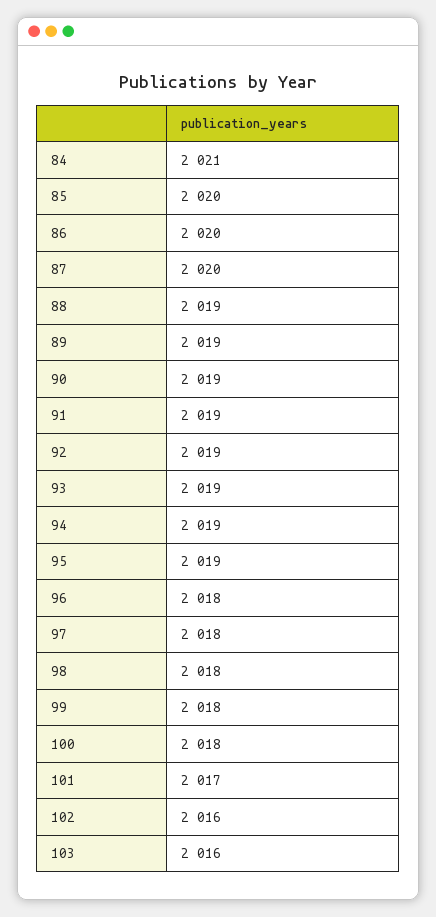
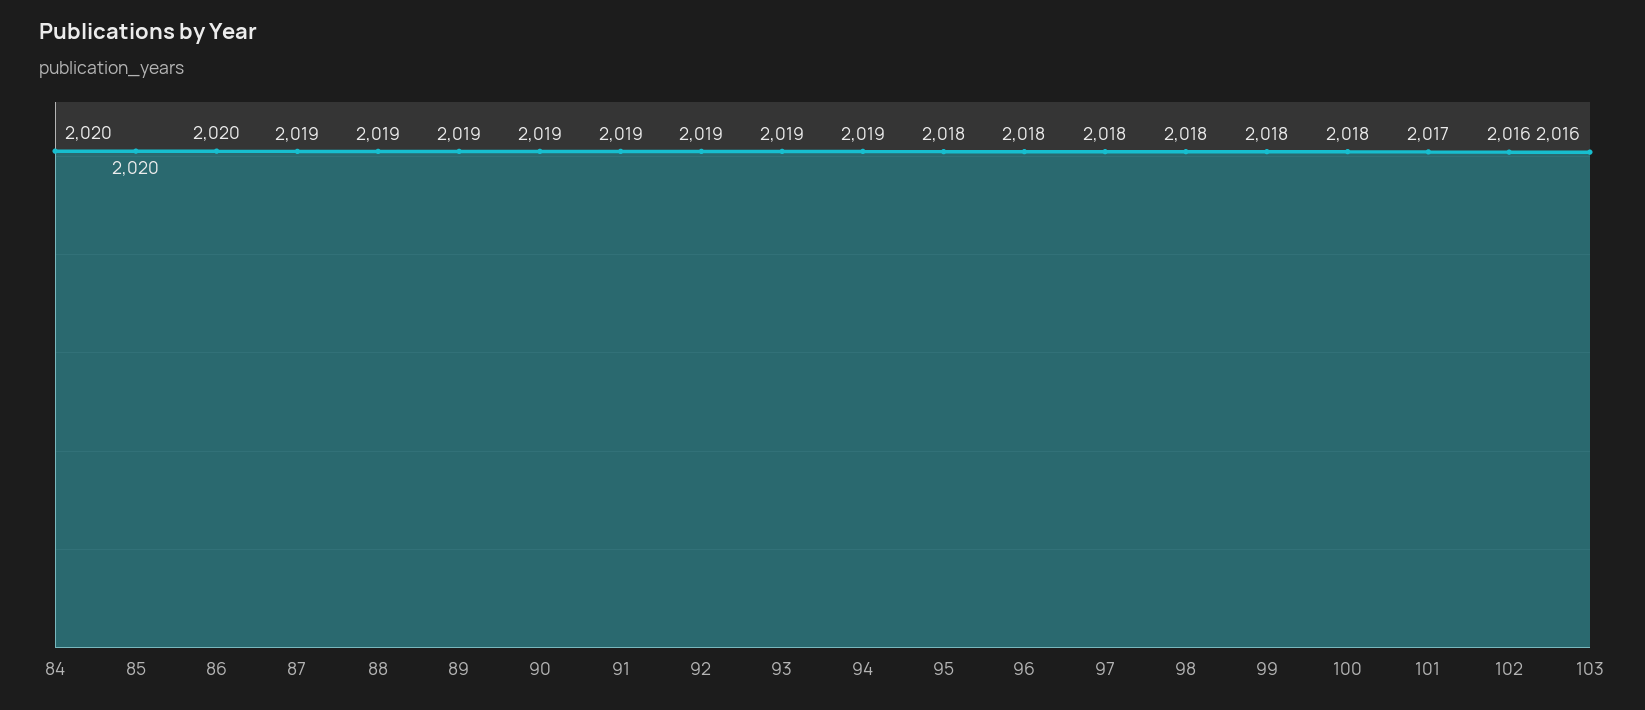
84: 2021 -> 2020
87: 2020 -> 2019
95: 2019 -> 2018

